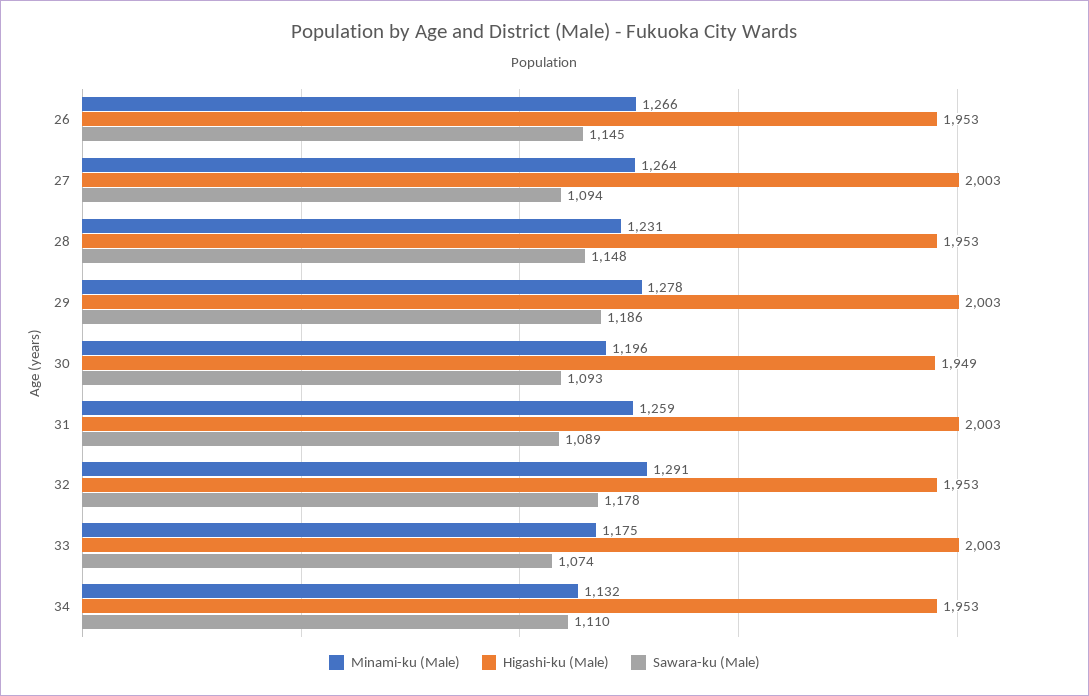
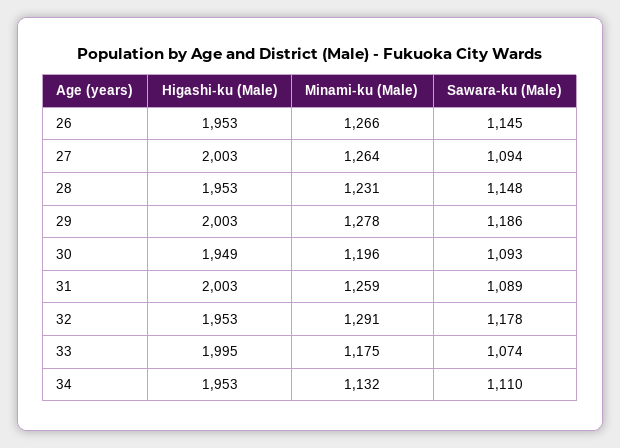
Higashi-ku (Male), 33: 2003 -> 1995

